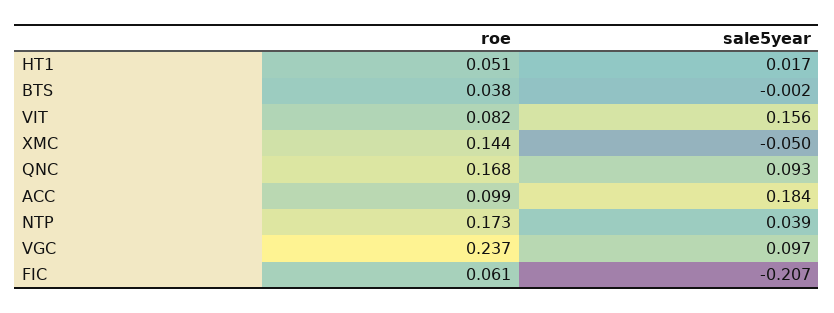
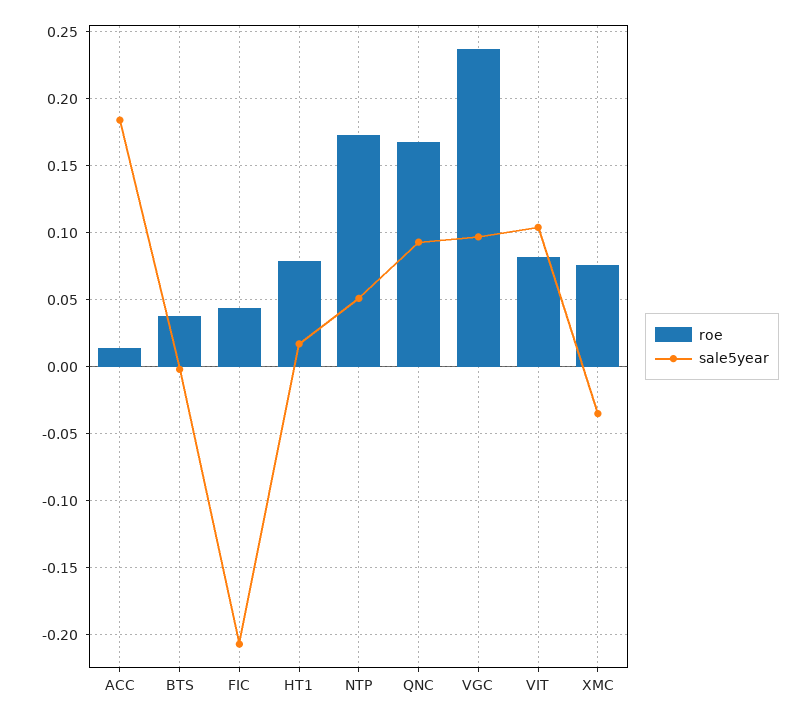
roe, HT1: 0.051 -> 0.08
sale5year, VIT: 0.156 -> 0.105
roe, XMC: 0.144 -> 0.075
sale5year, XMC: -0.05 -> -0.035
roe, ACC: 0.099 -> 0.015
sale5year, NTP: 0.039 -> 0.05
roe, FIC: 0.061 -> 0.045

